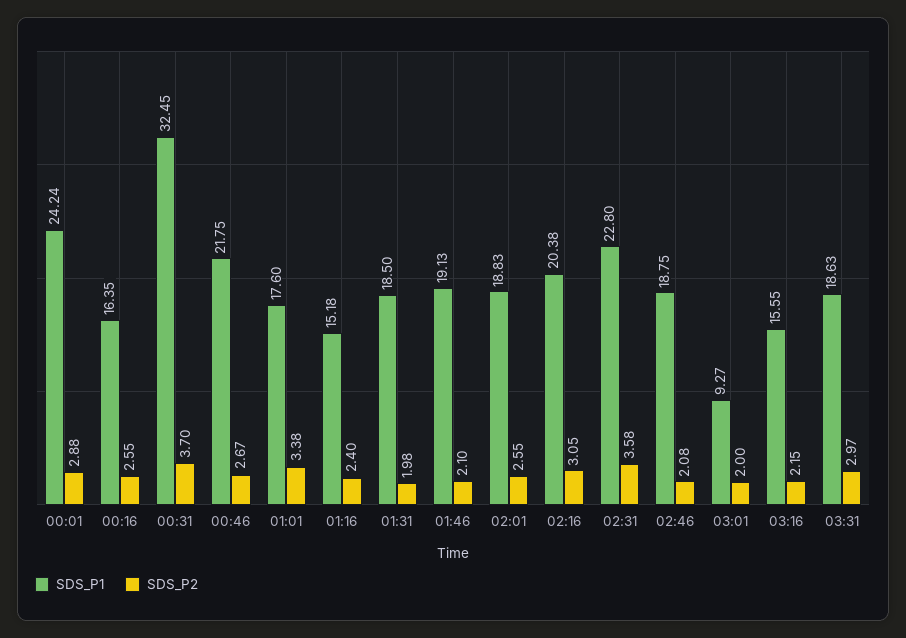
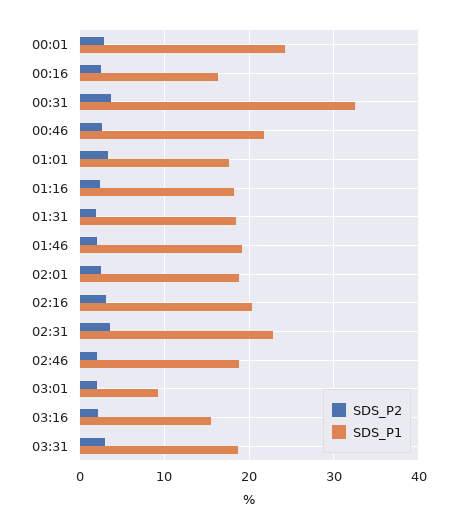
SDS_P1, 01:16: 15.18 -> 18

